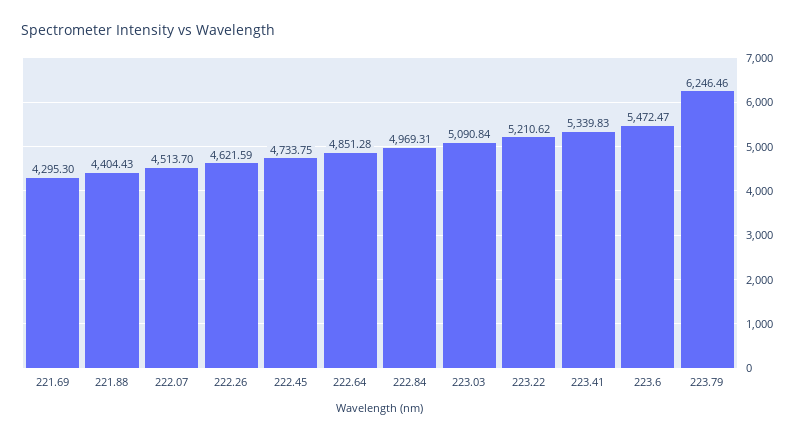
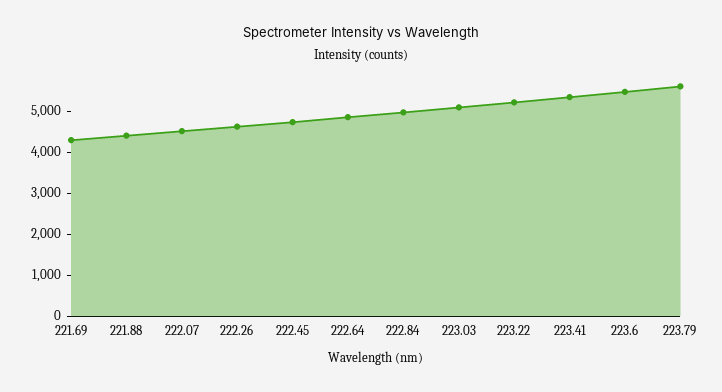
223.79: 6246.46 -> 5600

